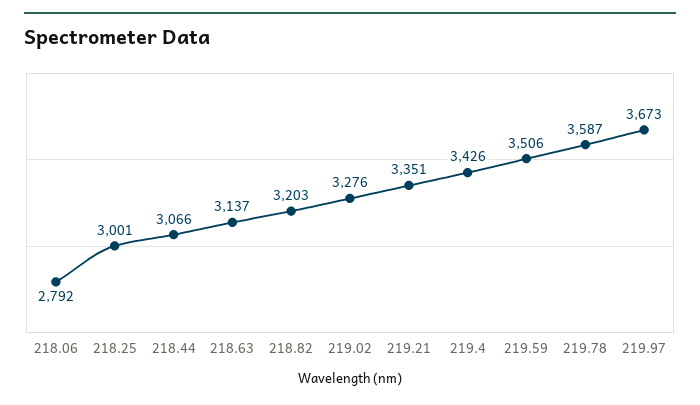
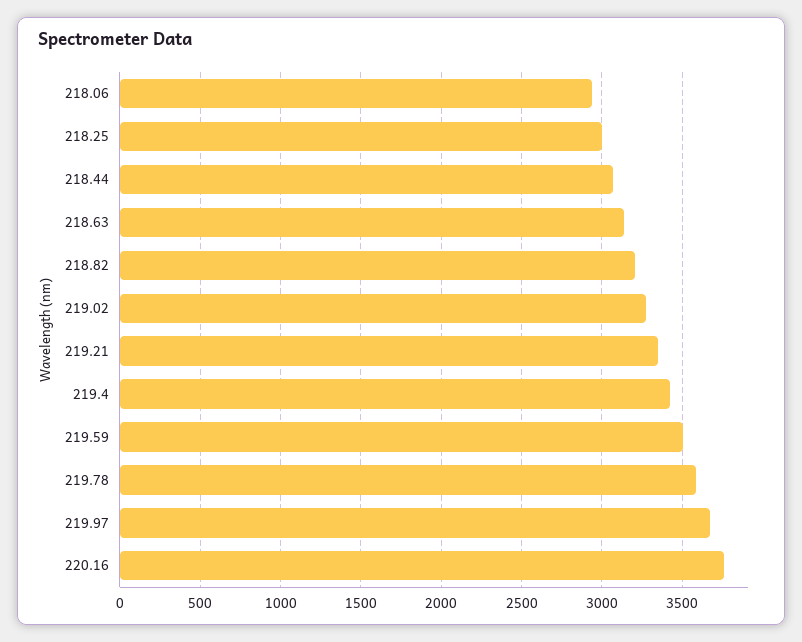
218.06: 2792 -> 2950
220.16: none -> 3750

